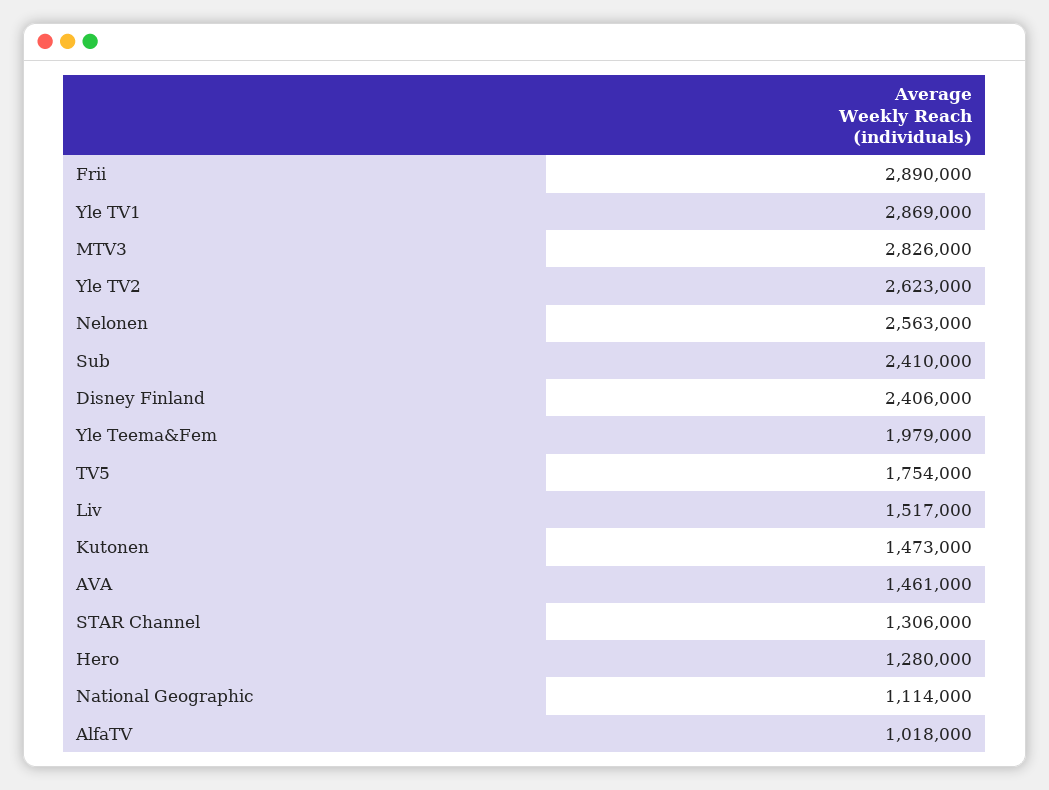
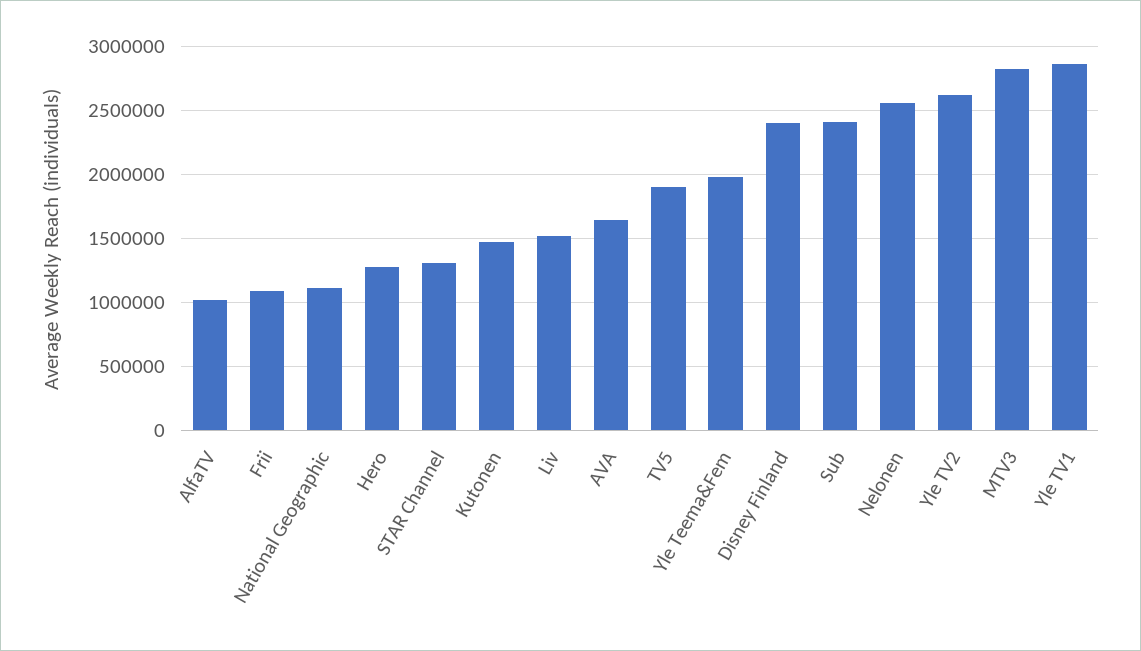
Frii: 2890000 -> 1100000
TV5: 1754000 -> 1900000
AVA: 1461000 -> 1650000

